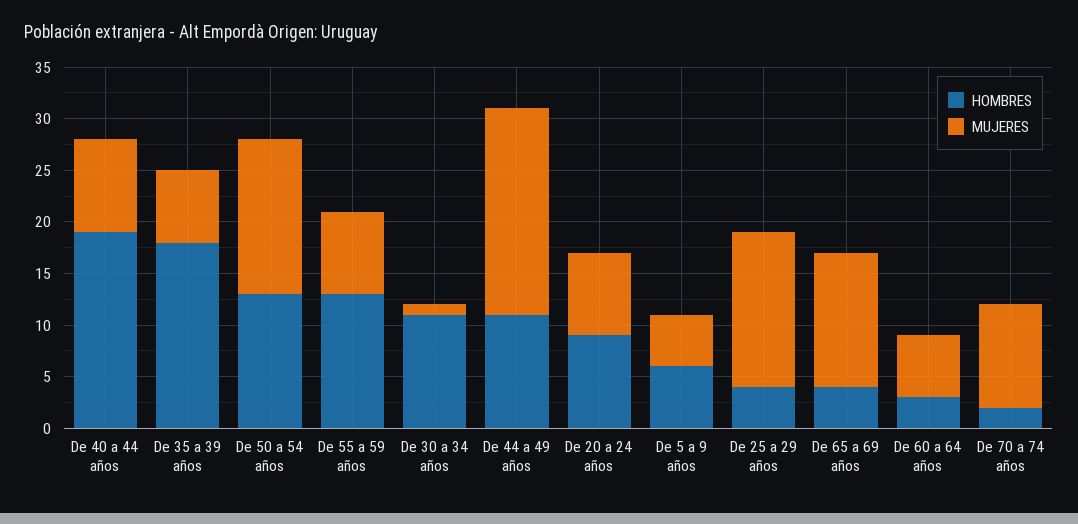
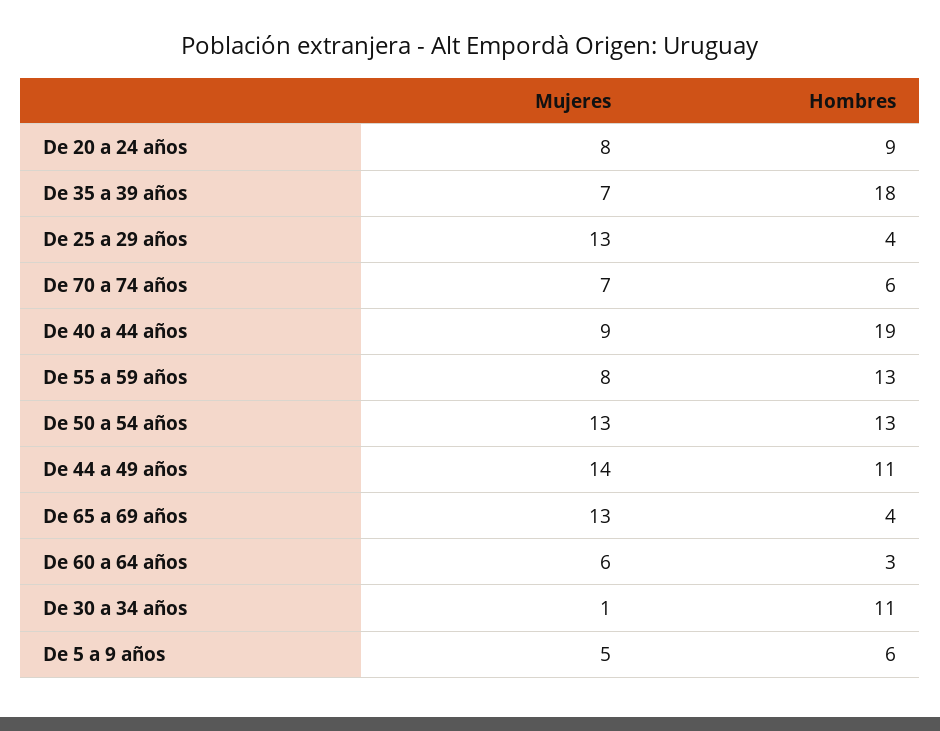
MUJERES, De 50 a 54 años: 15 -> 13
MUJERES, De 44 a 49 años: 20 -> 14
MUJERES, De 25 a 29 años: 15 -> 13
HOMBRES, De 70 a 74 años: 2 -> 6
MUJERES, De 70 a 74 años: 10 -> 7

